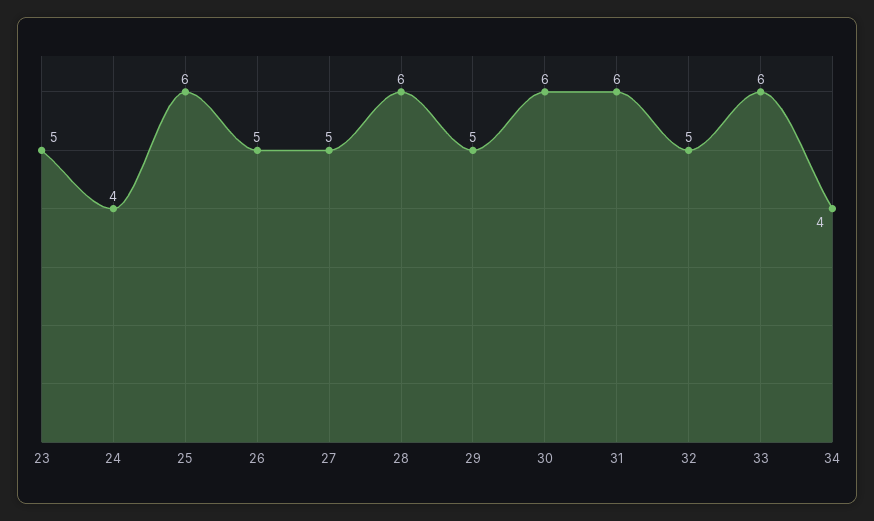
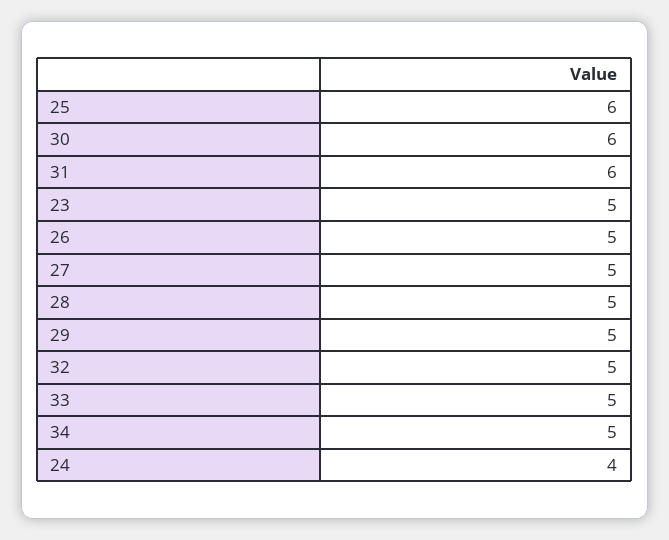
28: 6 -> 5
33: 6 -> 5
34: 4 -> 5

